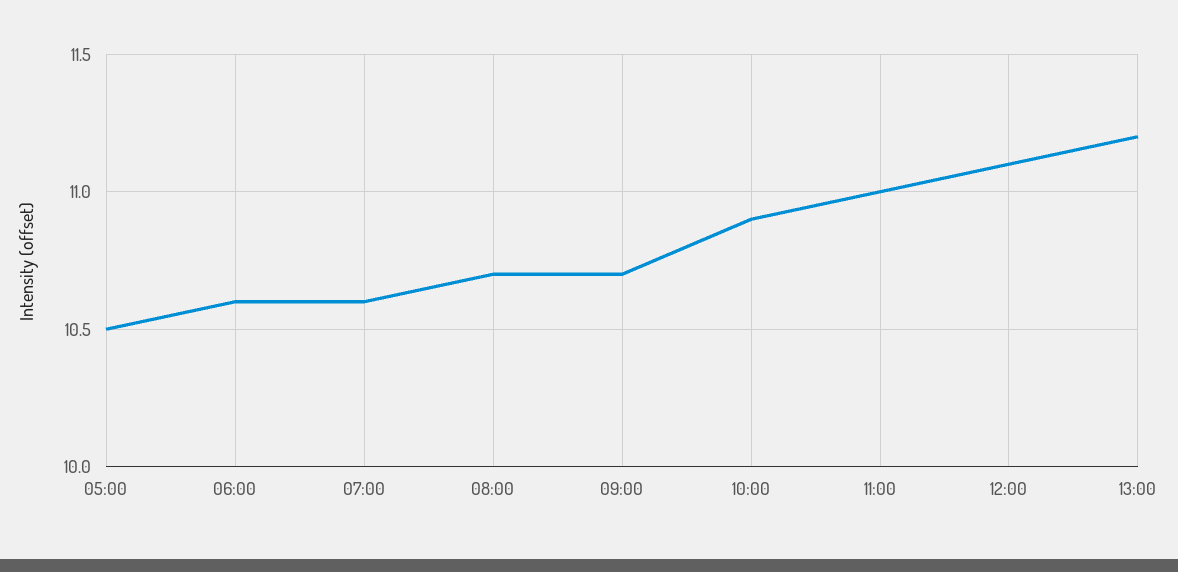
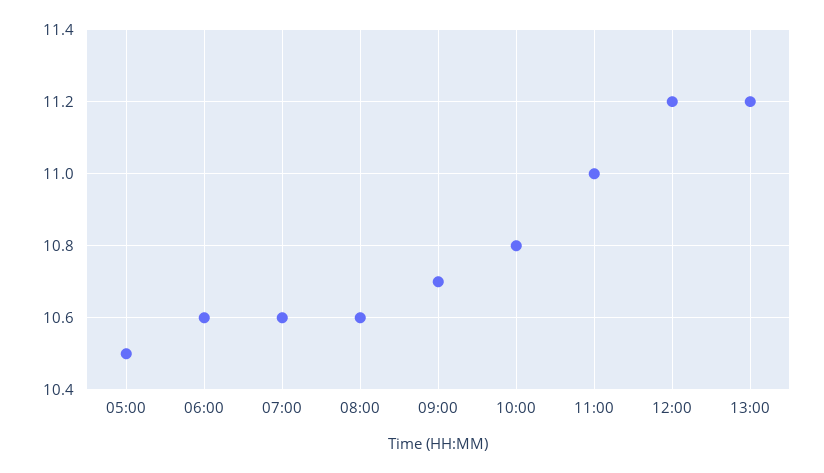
08:00: 10.7 -> 10.6
10:00: 10.9 -> 10.8
12:00: 11.1 -> 11.2

